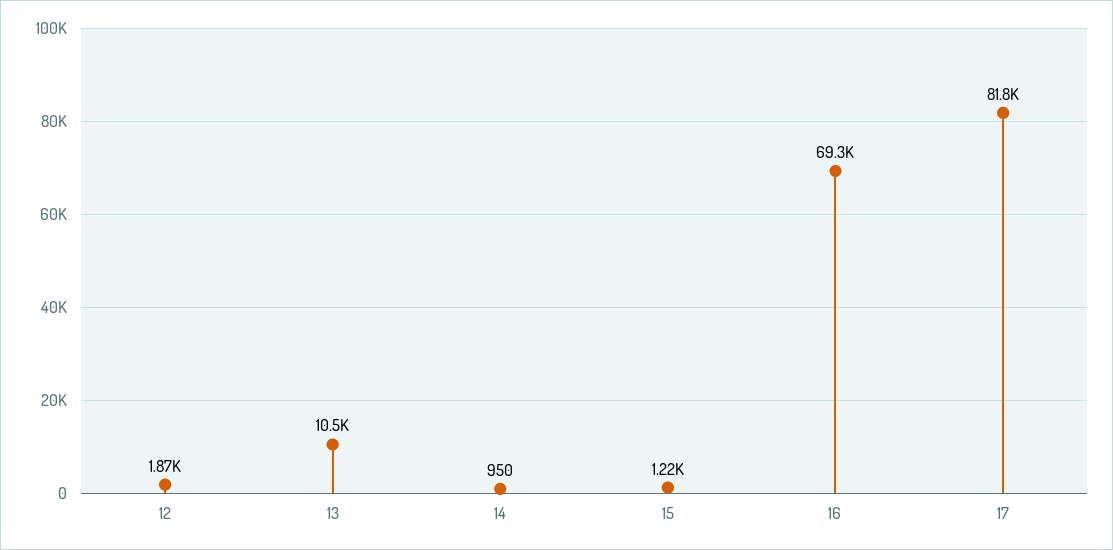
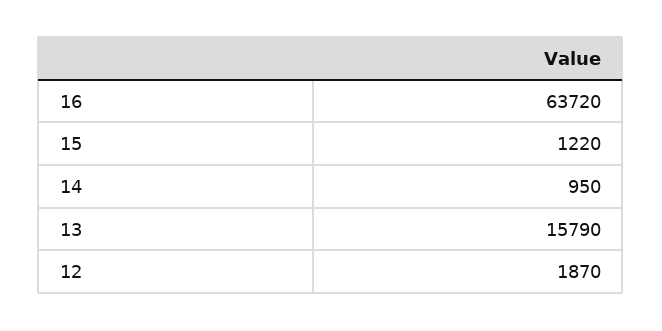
13: 10500 -> 15790
16: 69300 -> 63720
17: 81800 -> none

